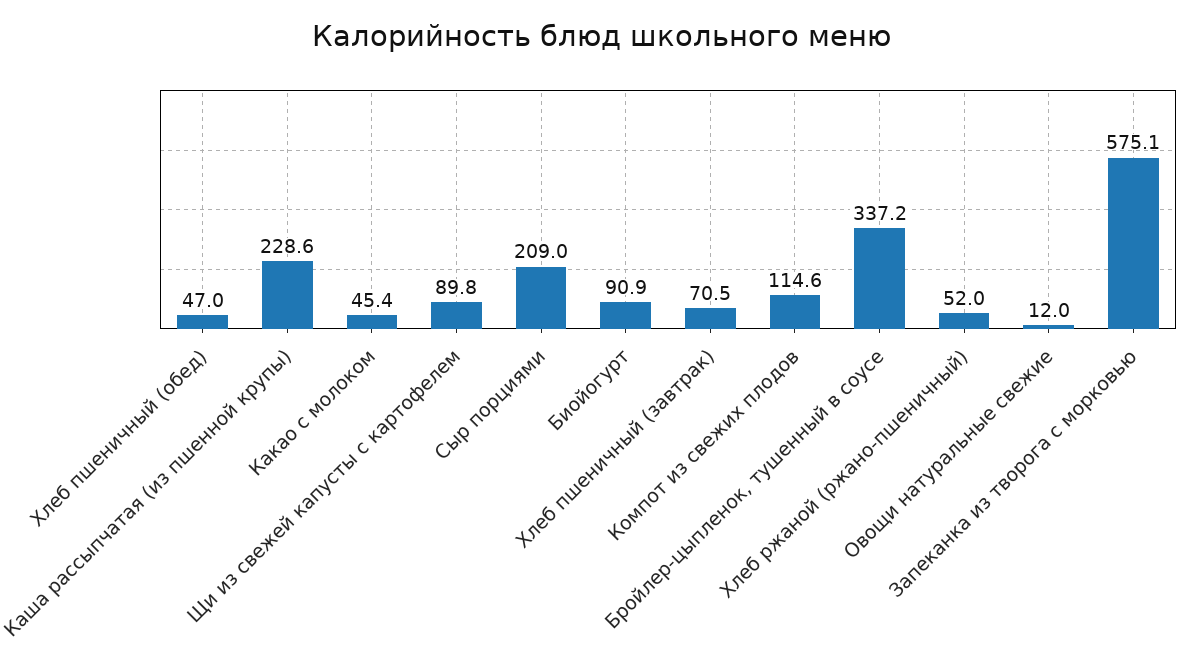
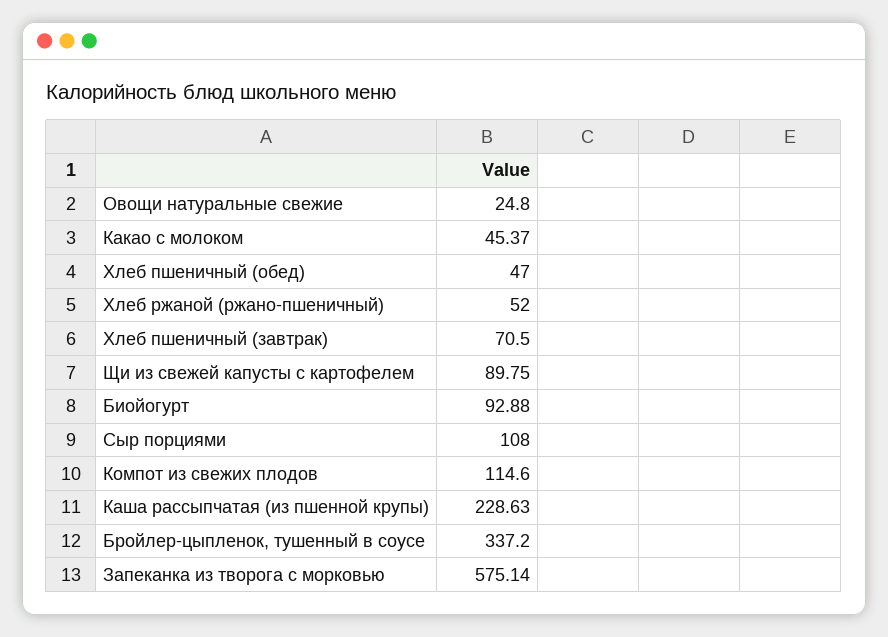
Сыр порциями: 209 -> 108
Биойогурт: 90.9 -> 92.88
Овощи натуральные свежие: 12 -> 24.8

